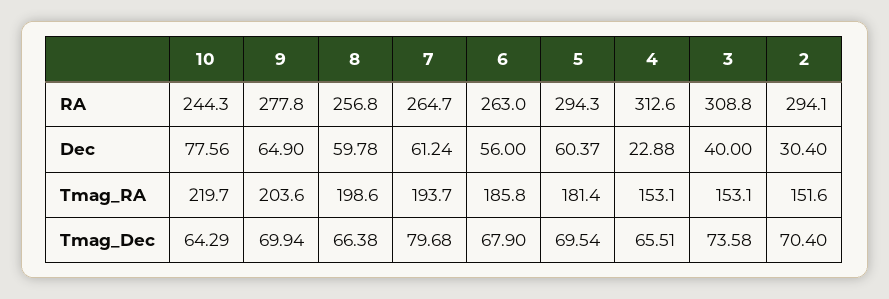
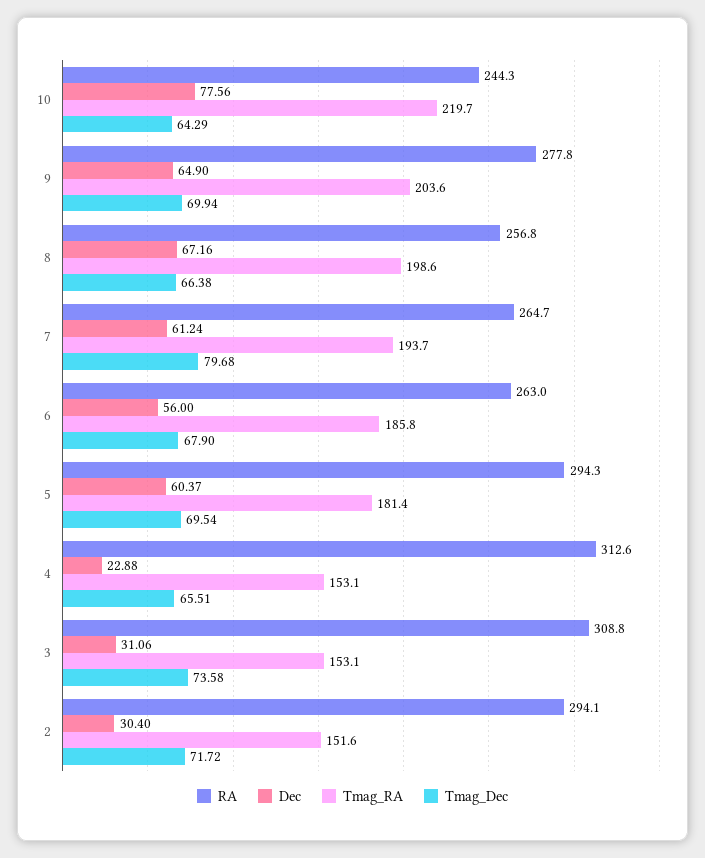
Dec, 8: 59.78 -> 67.16
Dec, 3: 40 -> 31.06
Tmag_Dec, 2: 70.4 -> 71.72

